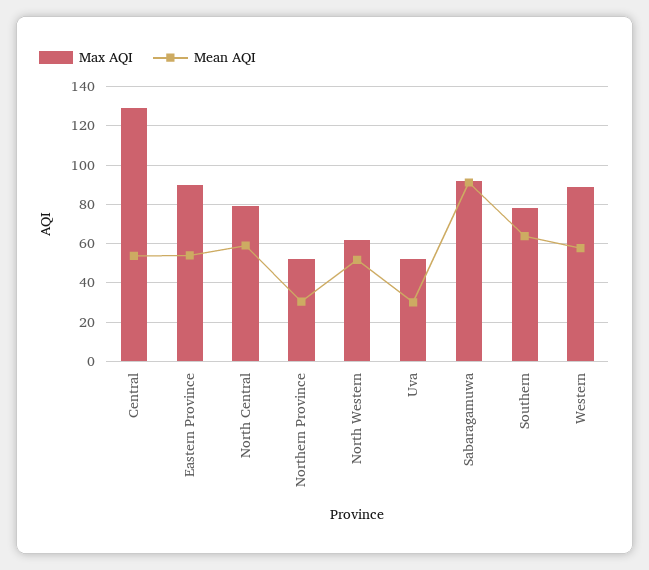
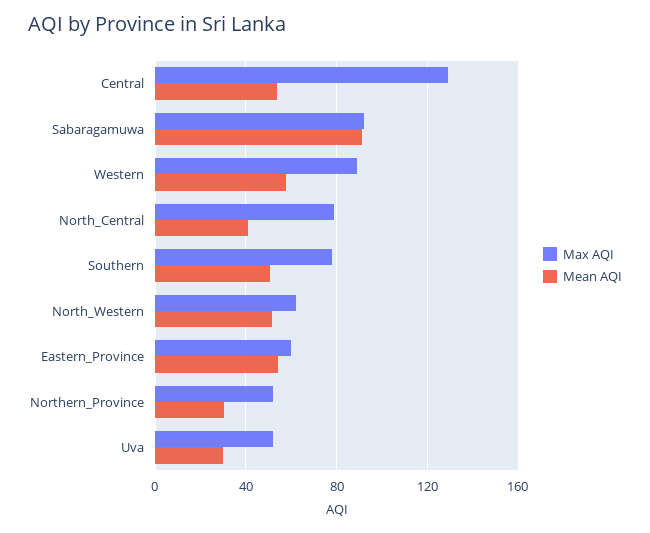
Max AQI, Eastern Province: 90 -> 60
Mean AQI, North Central: 60 -> 40
Mean AQI, Southern: 65 -> 50

